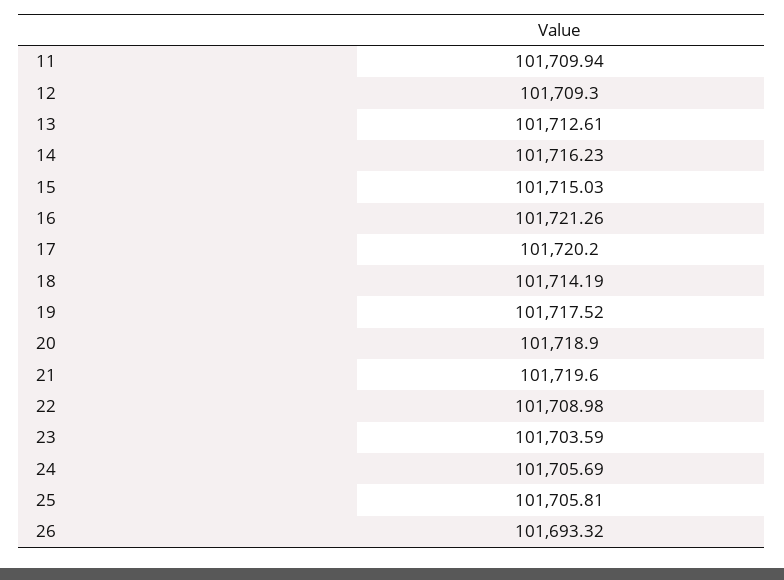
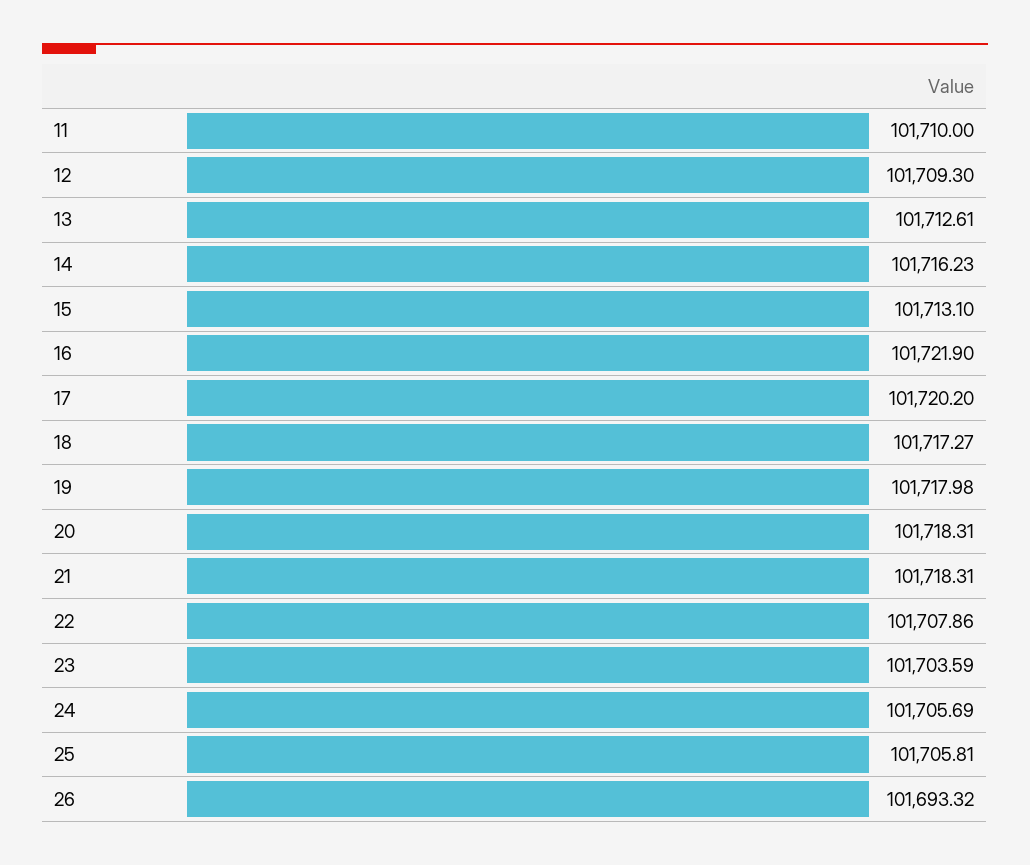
11: 101709.94 -> 101710
15: 101715.03 -> 101713.1
16: 101721.26 -> 101721.9
18: 101714.19 -> 101717.27
19: 101717.52 -> 101717.98
20: 101718.9 -> 101718.31
21: 101719.6 -> 101718.31
22: 101708.98 -> 101707.86

